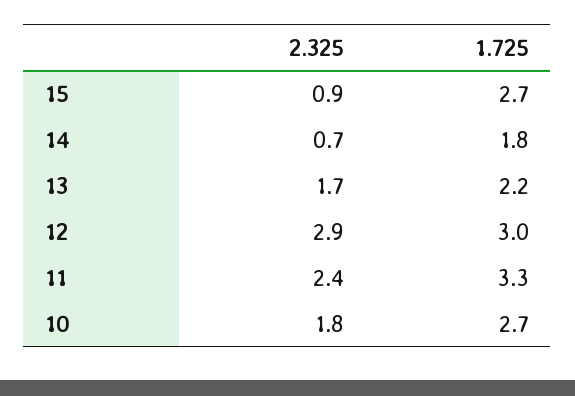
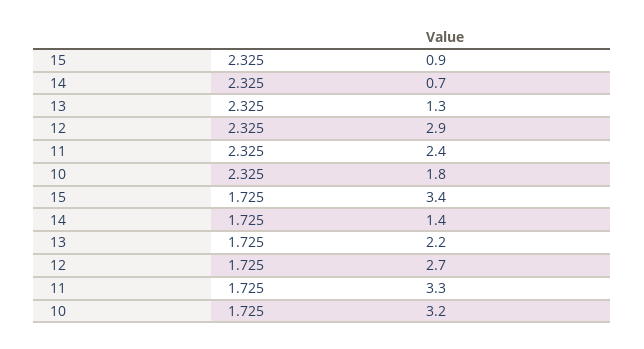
1.725, 15: 2.7 -> 3.4
1.725, 14: 1.8 -> 1.4
2.325, 13: 1.7 -> 1.3
1.725, 12: 3 -> 2.7
1.725, 10: 2.7 -> 3.2

